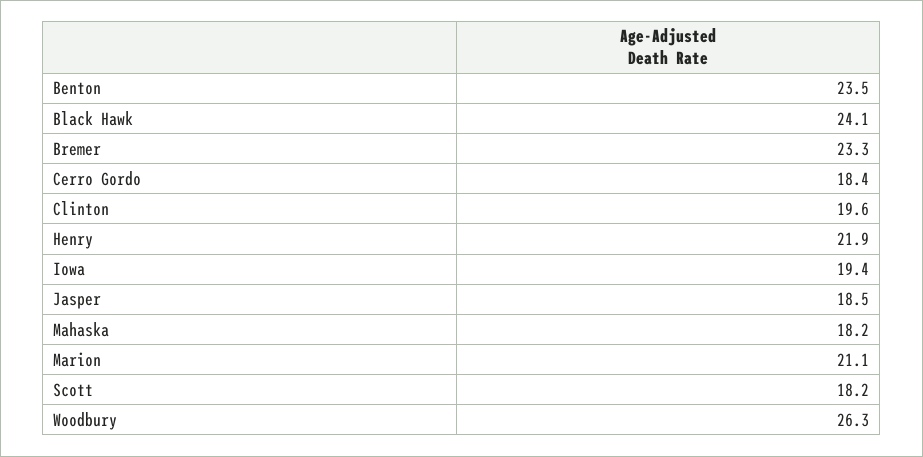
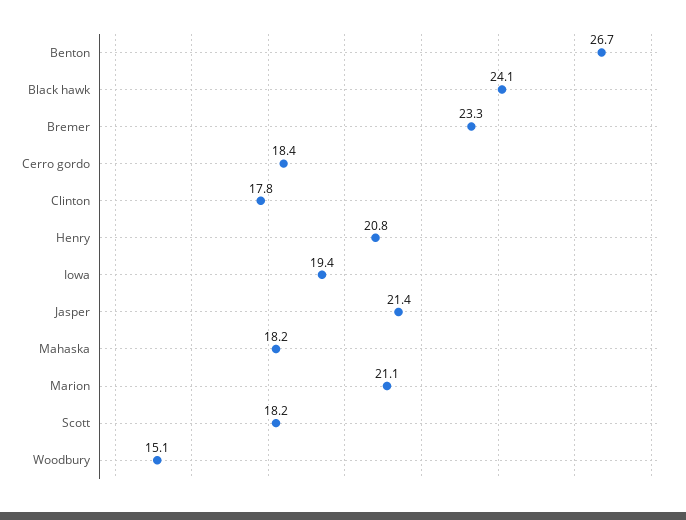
Benton: 23.5 -> 26.7
Clinton: 19.6 -> 17.8
Henry: 21.9 -> 20.8
Jasper: 18.5 -> 21.4
Woodbury: 26.3 -> 15.1

